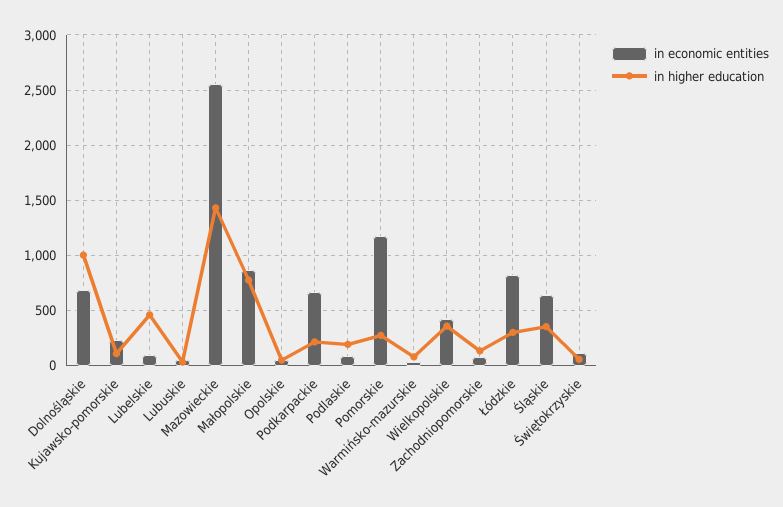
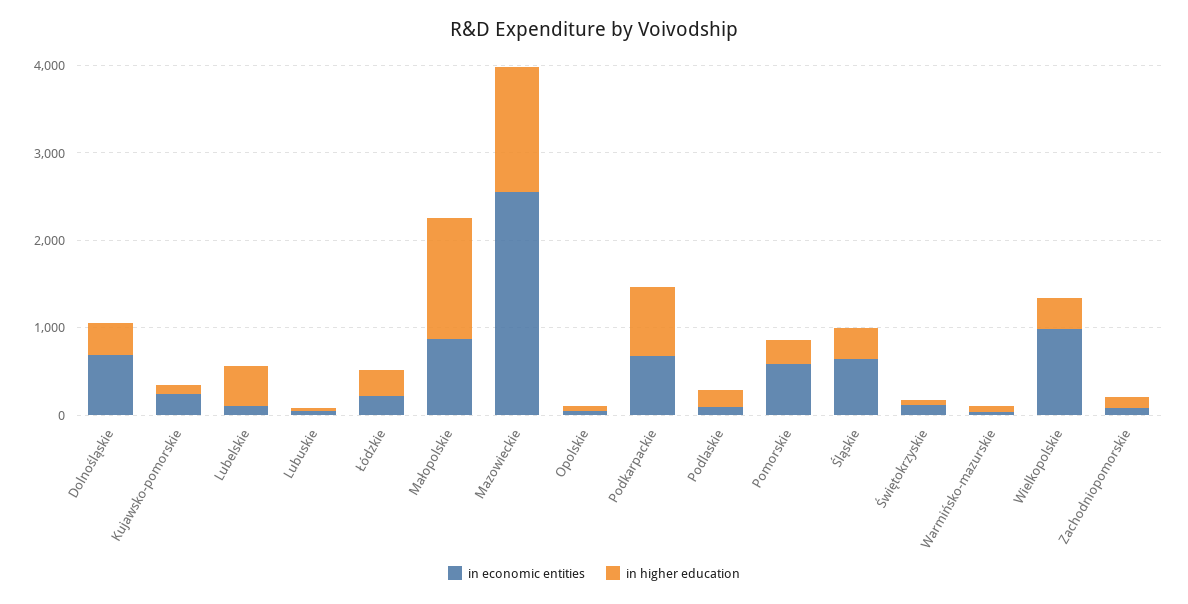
in higher education, Dolnośląskie: 1000 -> 400
in higher education, Małopolskie: 800 -> 1400
in higher education, Podkarpackie: 200 -> 800
in economic entities, Pomorskie: 1200 -> 600
in economic entities, Wielkopolskie: 400 -> 1000
in economic entities, Łódzkie: 800 -> 200

